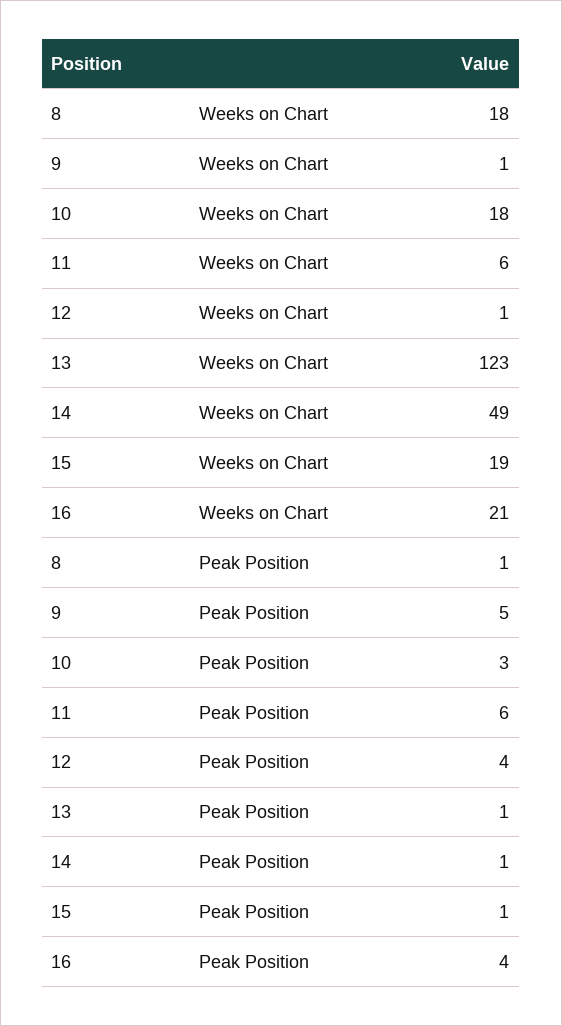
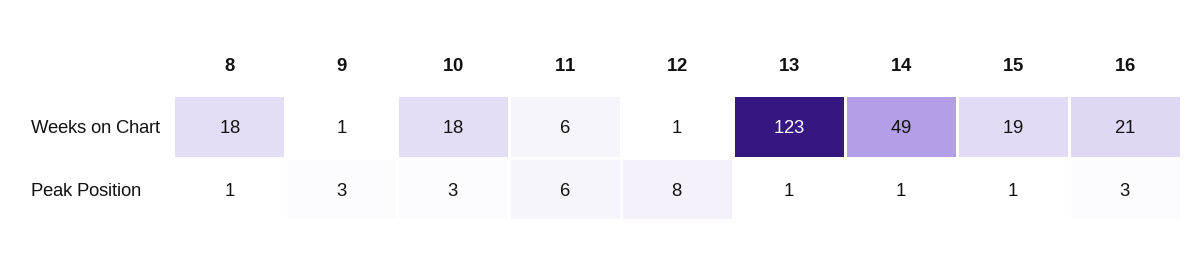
9, Peak Position: 5 -> 3
12, Peak Position: 4 -> 8
16, Peak Position: 4 -> 3

